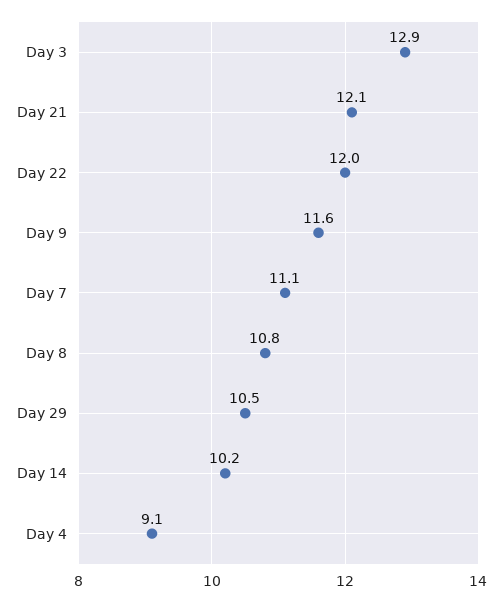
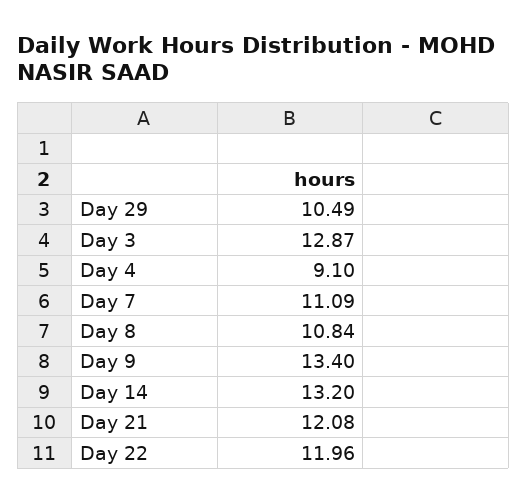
Day 9: 11.6 -> 13.4
Day 14: 10.2 -> 13.2

